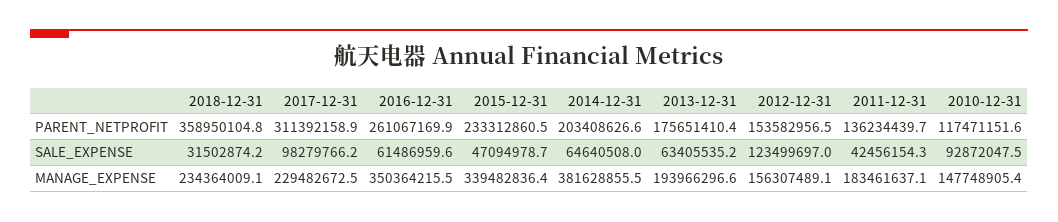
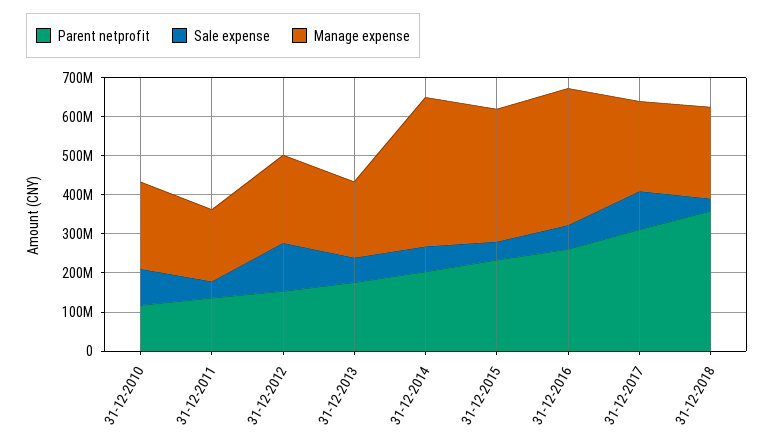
MANAGE_EXPENSE, 2012-12-31: 156307489.1 -> 225000000
MANAGE_EXPENSE, 2010-12-31: 147748905.4 -> 225000000

